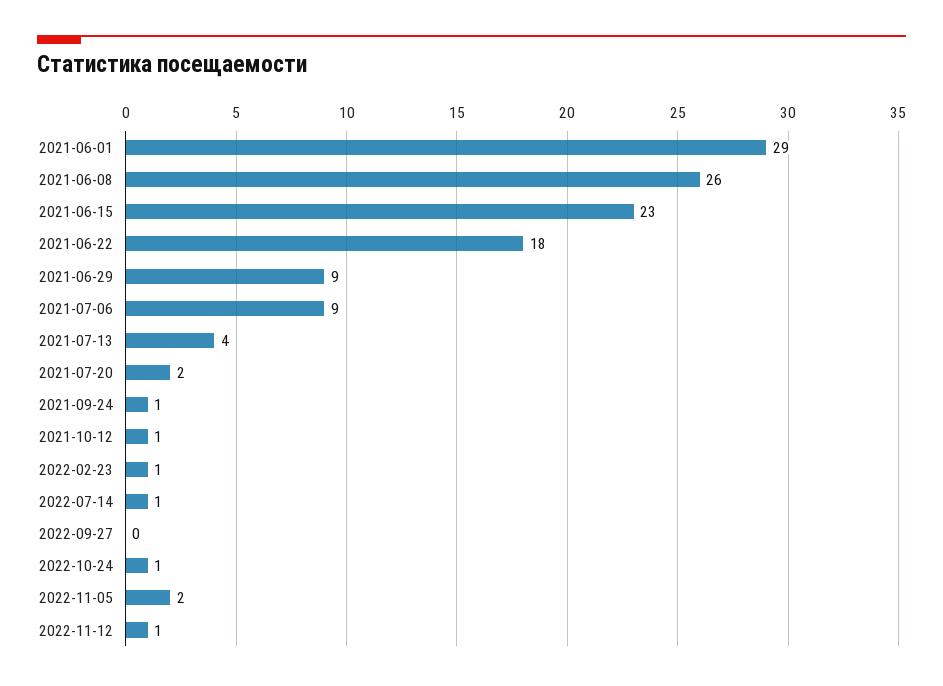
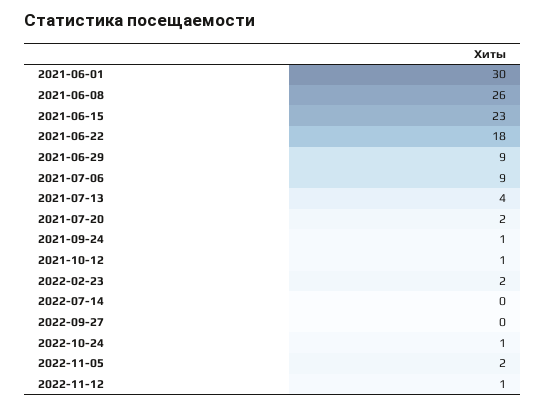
2021-06-01: 29 -> 30
2022-02-23: 1 -> 2
2022-07-14: 1 -> 0

